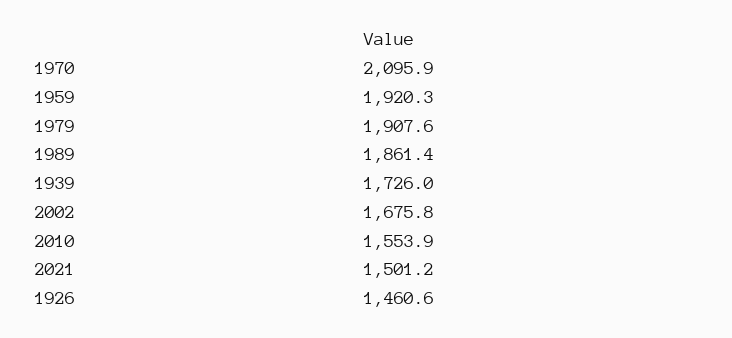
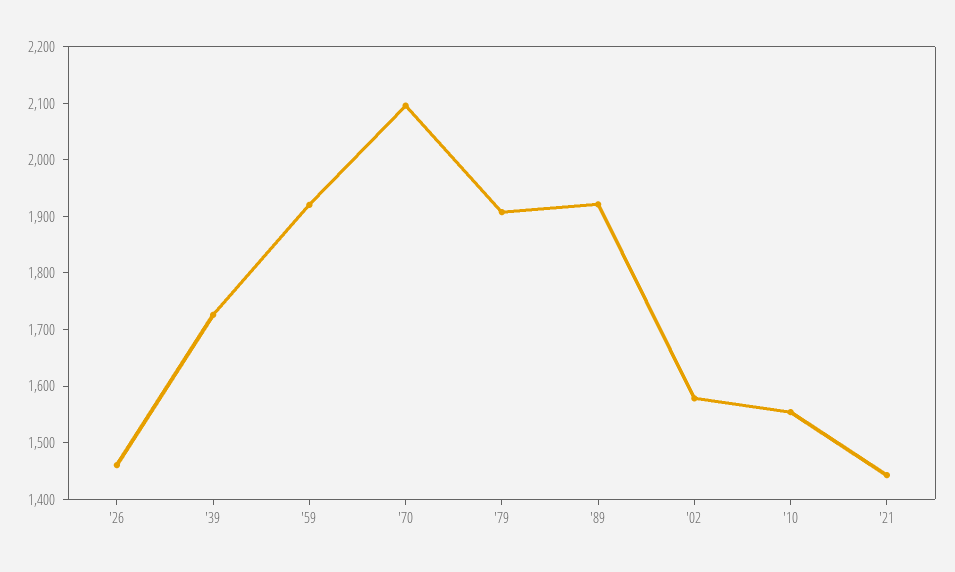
1989: 1861.4 -> 1920
2002: 1675.8 -> 1580
2021: 1501.2 -> 1440

